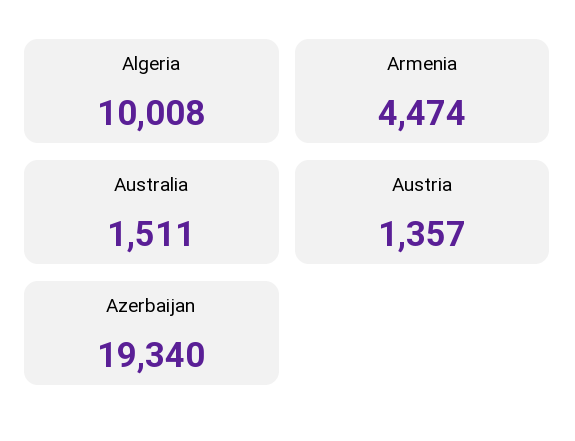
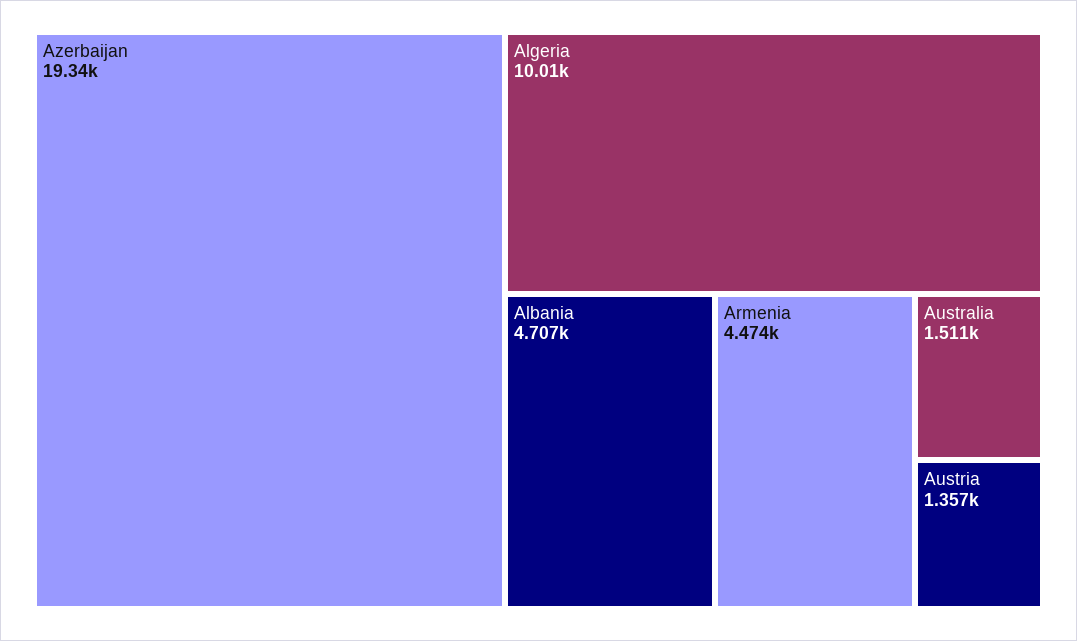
Albania: none -> 4707

